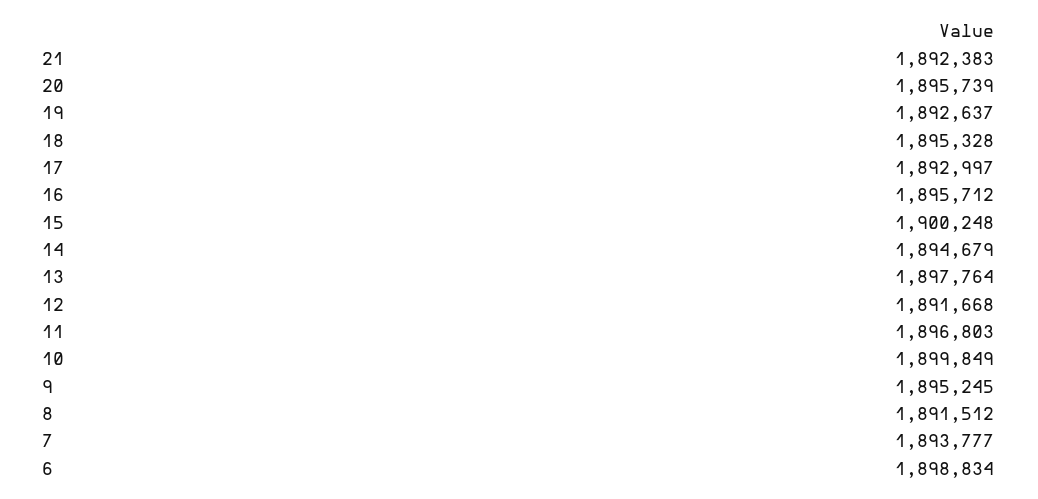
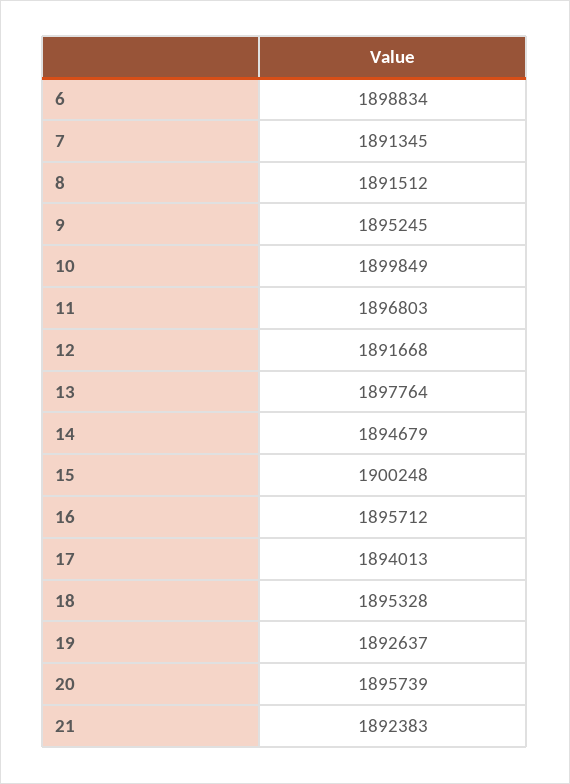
17: 1892997 -> 1894013
7: 1893777 -> 1891345

